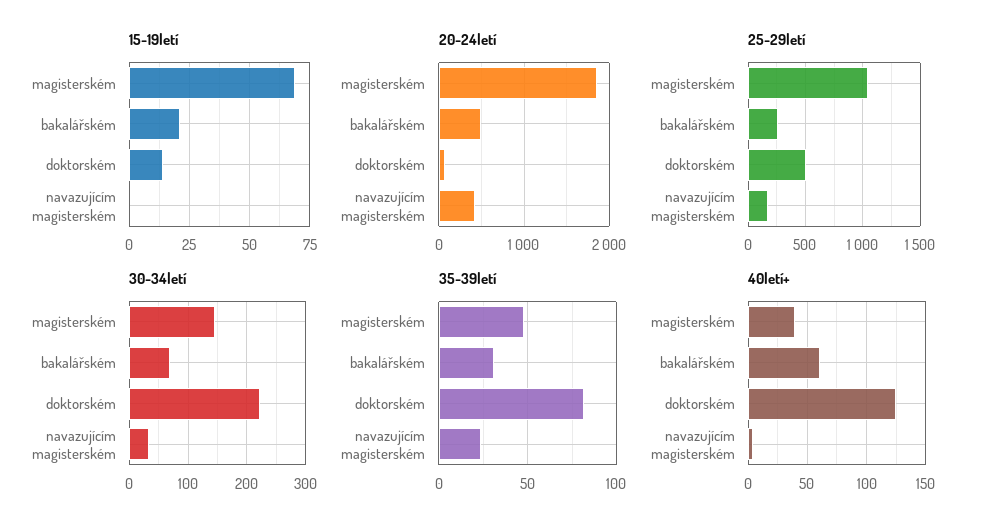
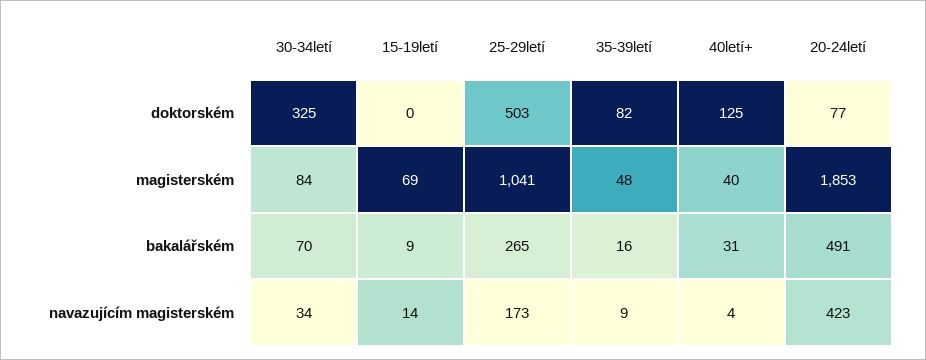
15-19letí, bakalářském: 20 -> 9
15-19letí, doktorském: 15 -> 0
15-19letí, navazujícím magisterském: 0 -> 14
30-34letí, magisterském: 140 -> 84
30-34letí, doktorském: 220 -> 325
35-39letí, bakalářském: 30 -> 16
35-39letí, navazujícím magisterském: 25 -> 9
40letí+, bakalářském: 60 -> 31

